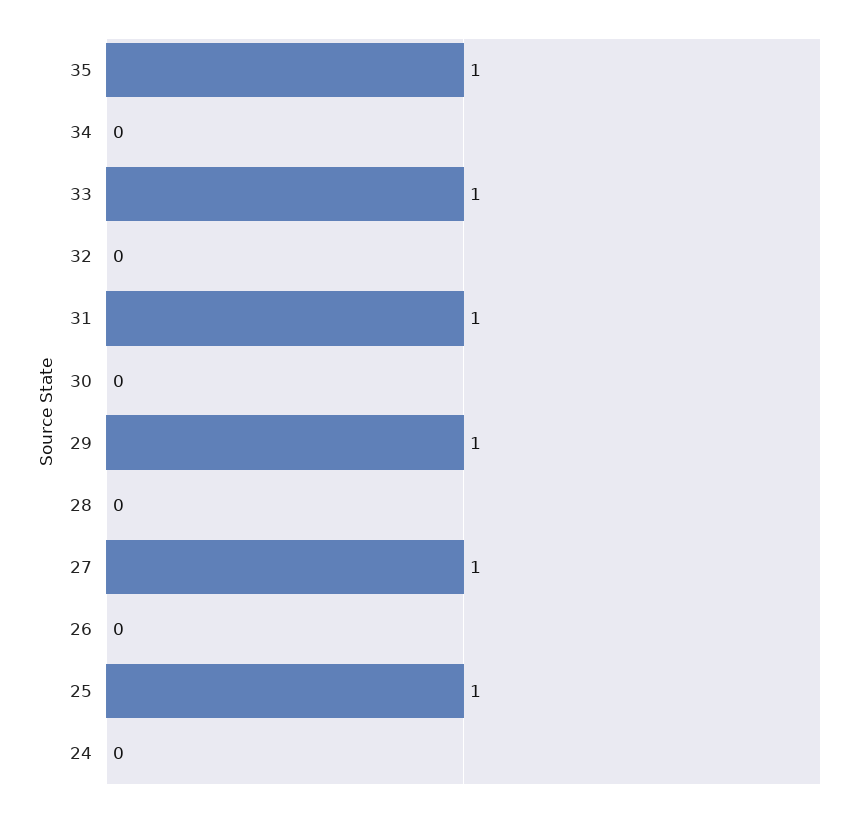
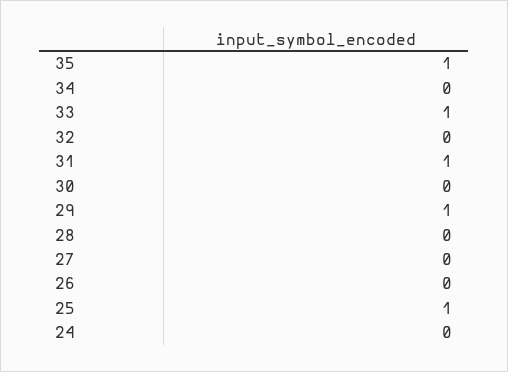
27: 1 -> 0

